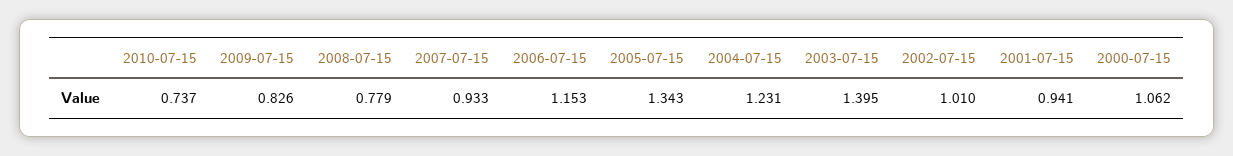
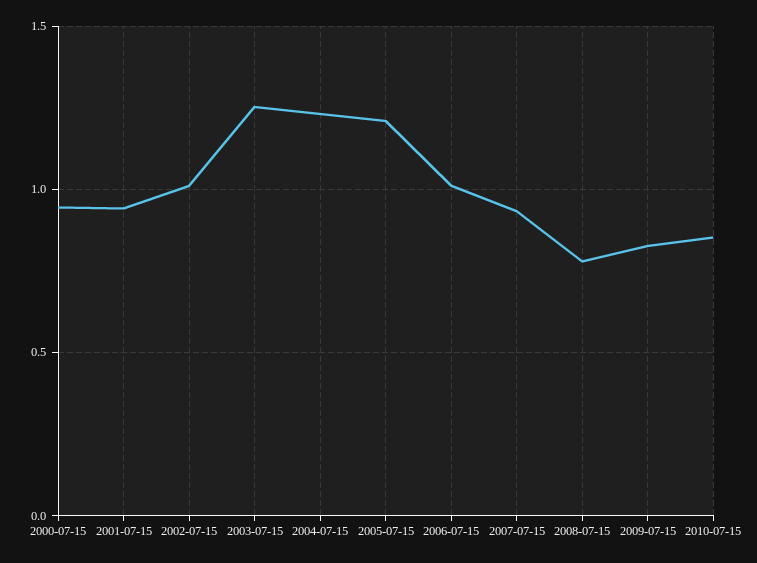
2010-07-15: 0.737 -> 0.85
2006-07-15: 1.153 -> 1
2005-07-15: 1.343 -> 1.2
2003-07-15: 1.395 -> 1.25
2000-07-15: 1.062 -> 0.95

